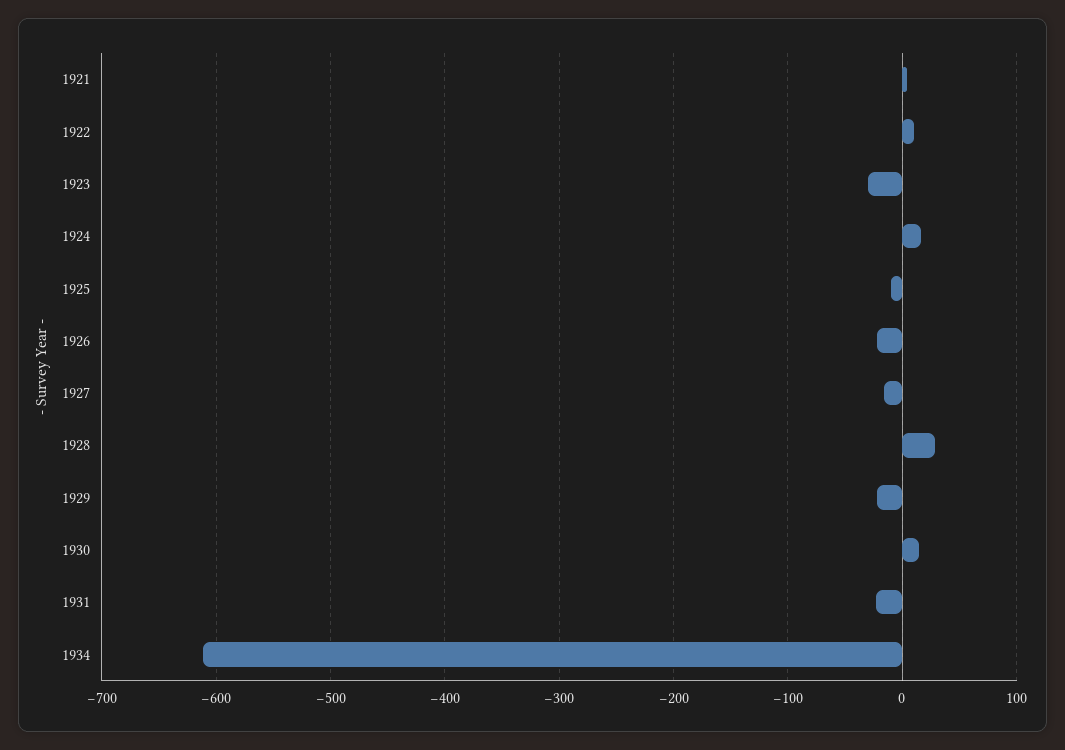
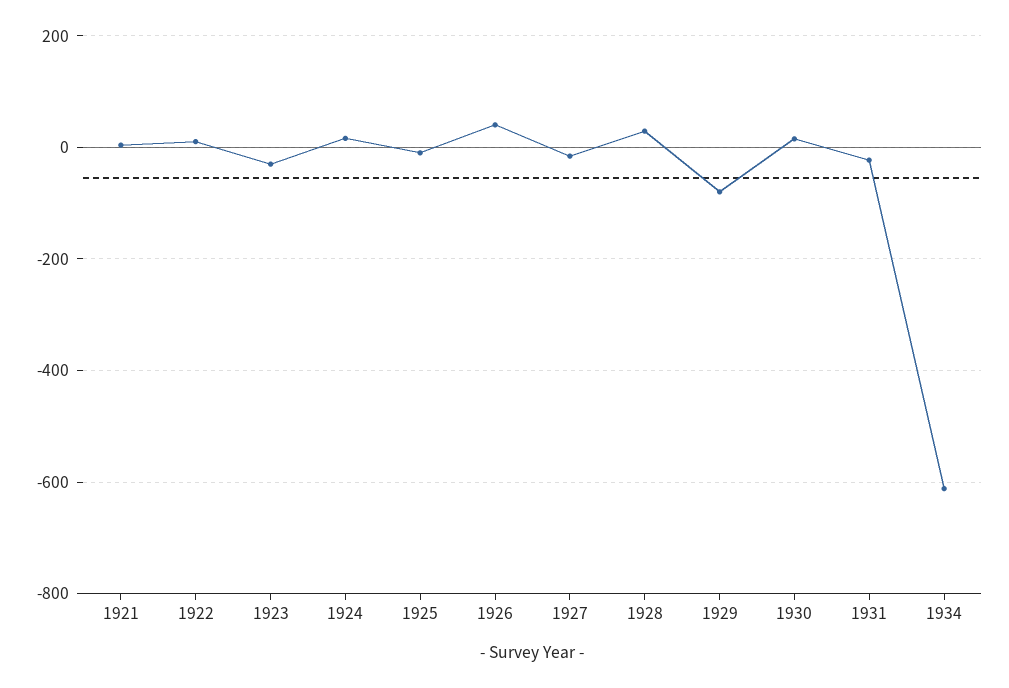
1926: -20 -> 40
1929: -20 -> -80

